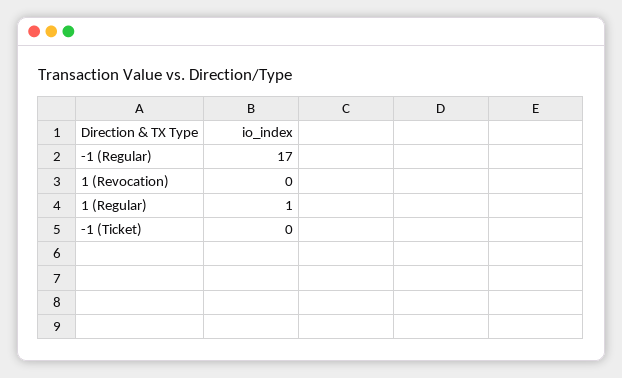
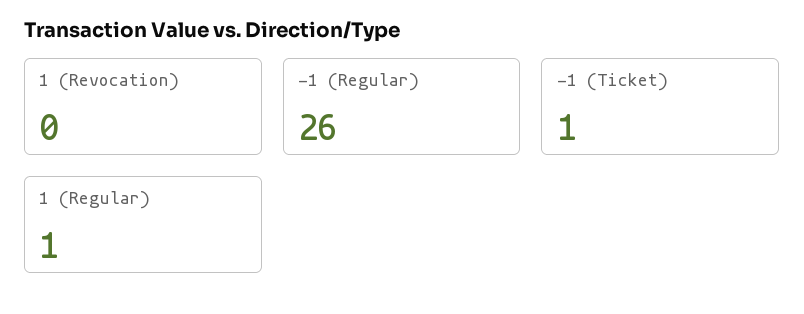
-1 (Regular): 17 -> 26
-1 (Ticket): 0 -> 1

